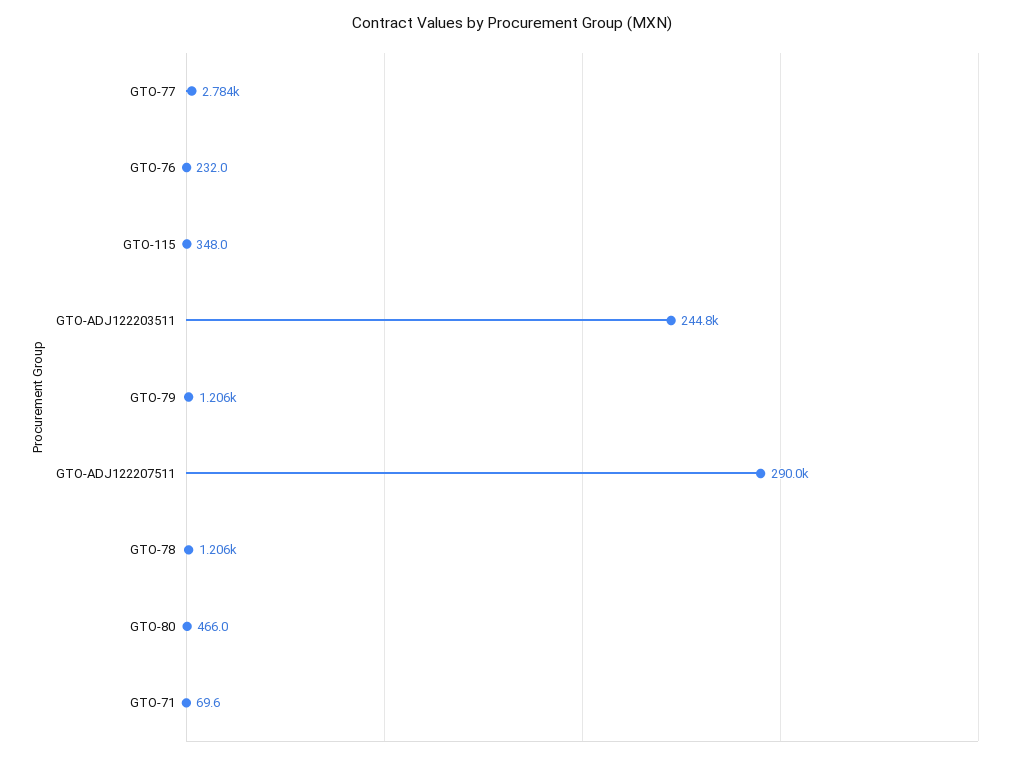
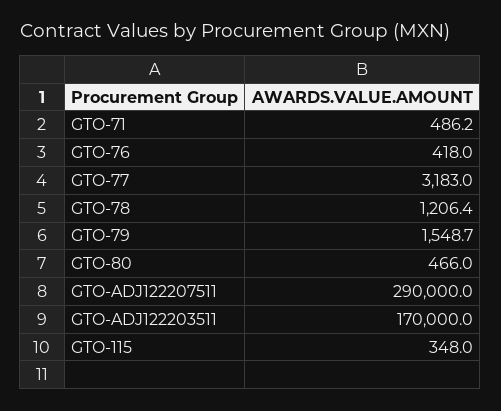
GTO-77: 2784 -> 3183
GTO-76: 232 -> 418
GTO-ADJ122203511: 244800 -> 170000
GTO-79: 1206 -> 1548.7
GTO-71: 69.6 -> 486.2

